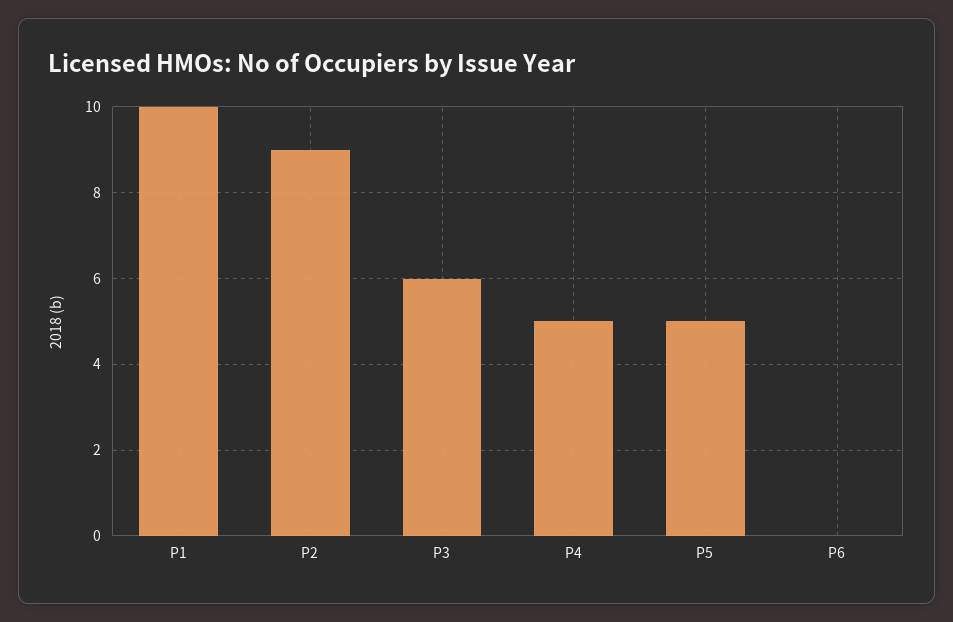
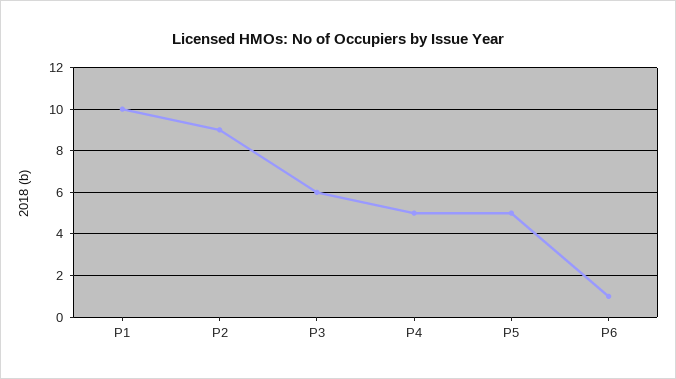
P6: 0 -> 1

